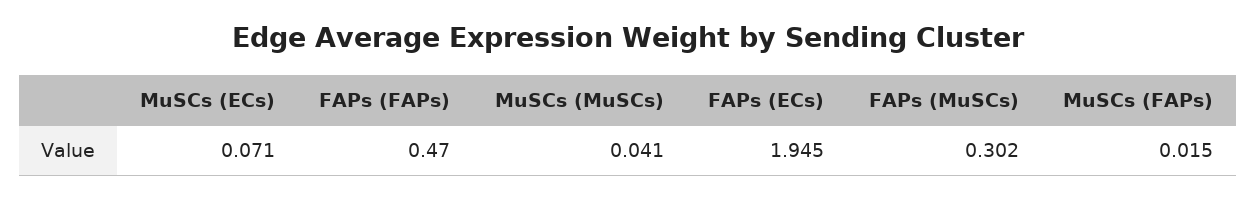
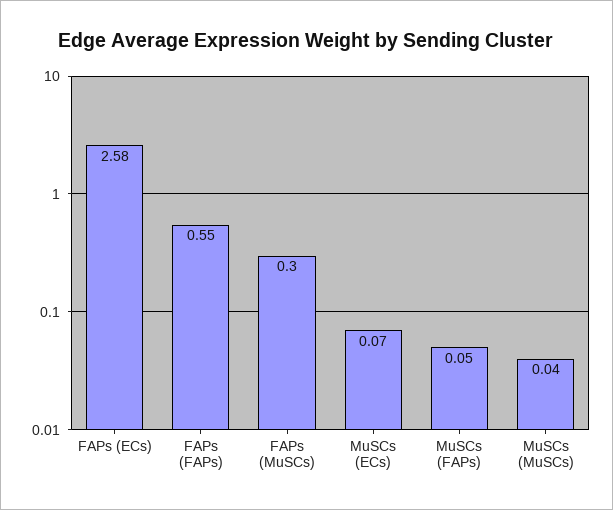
FAPs (FAPs): 0.47 -> 0.55
FAPs (ECs): 1.945 -> 2.58
MuSCs (FAPs): 0.015 -> 0.05

